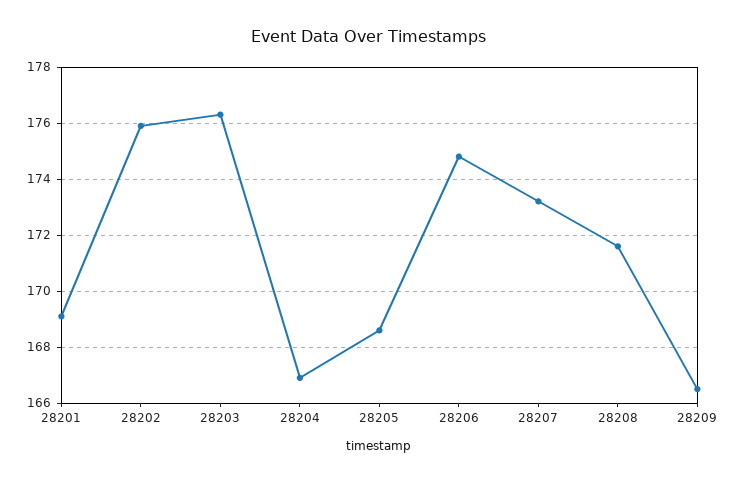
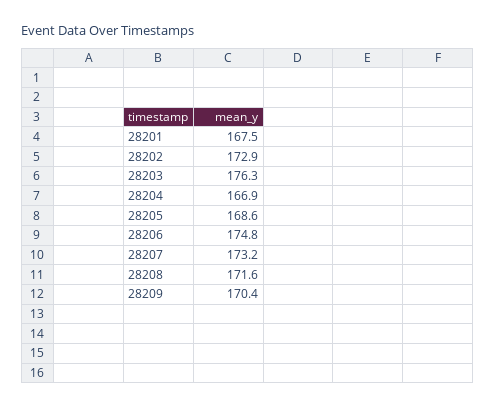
28201: 169 -> 167.5
28202: 176 -> 172.9
28209: 166.5 -> 170.4

